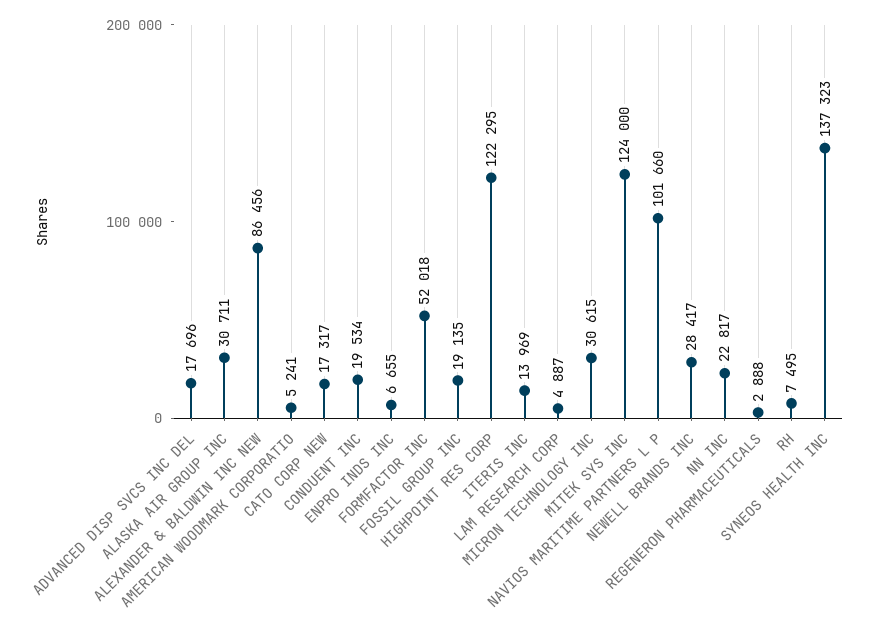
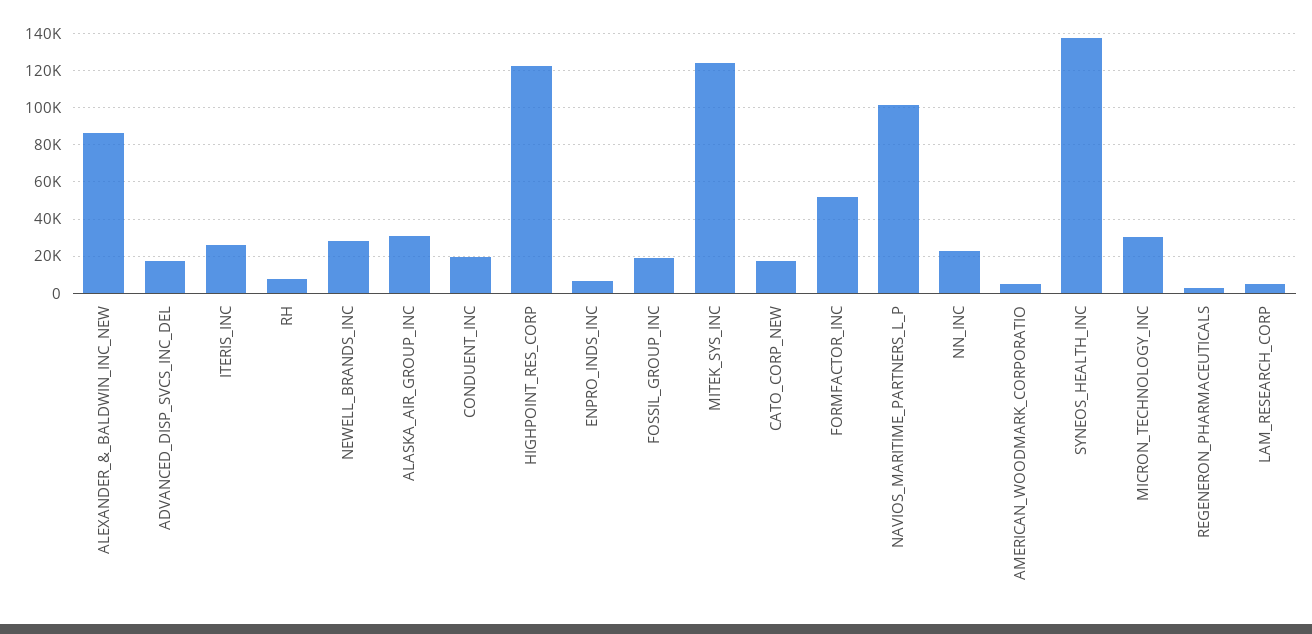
ITERIS INC: 13969 -> 25000

